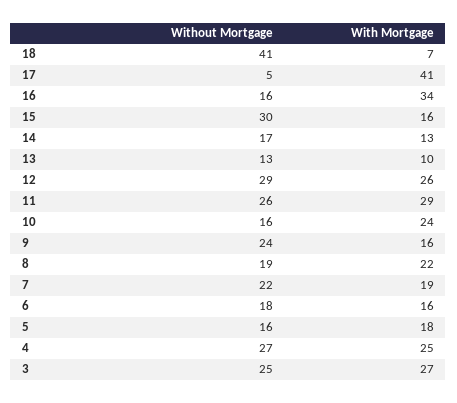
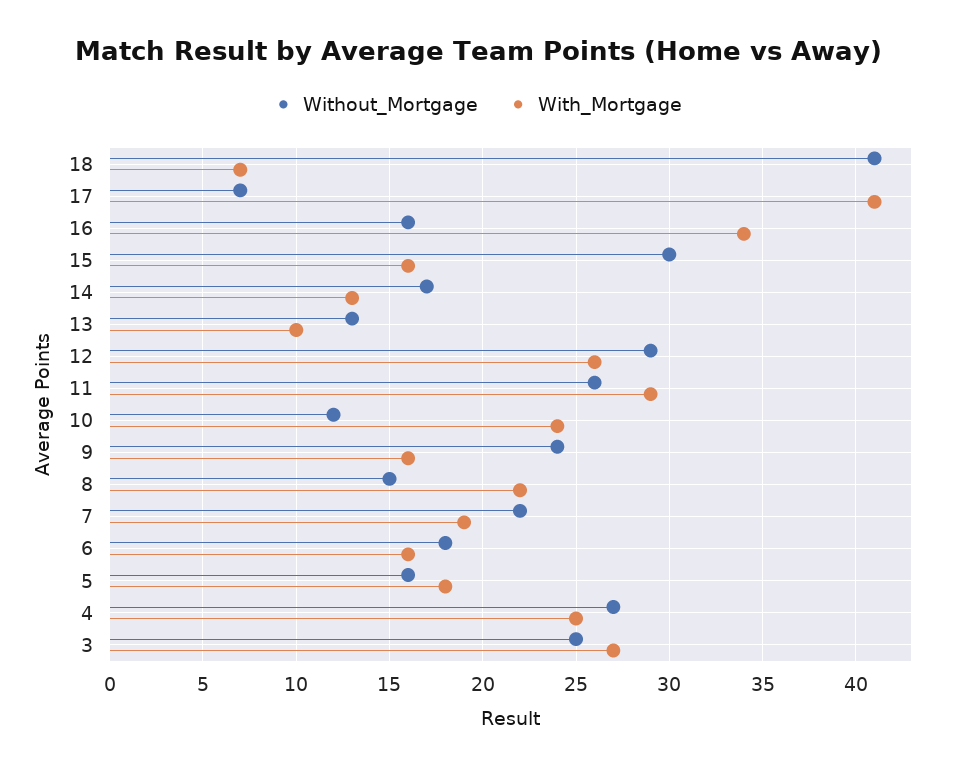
Without Mortgage, 17: 5 -> 7
Without Mortgage, 10: 16 -> 12
Without Mortgage, 8: 19 -> 15

